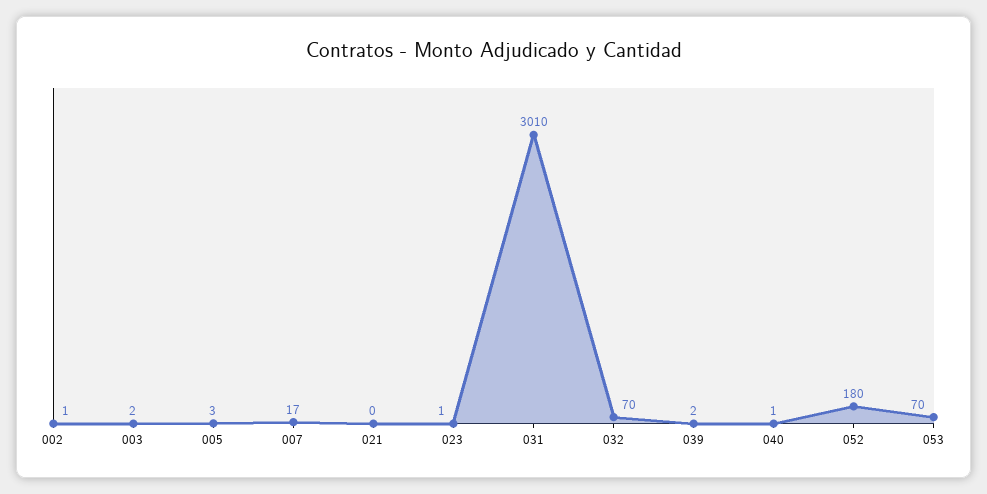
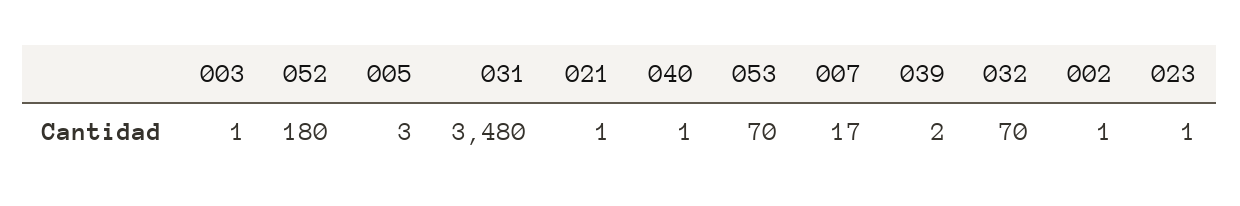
003: 2 -> 1
021: 0 -> 1
031: 3010 -> 3480

